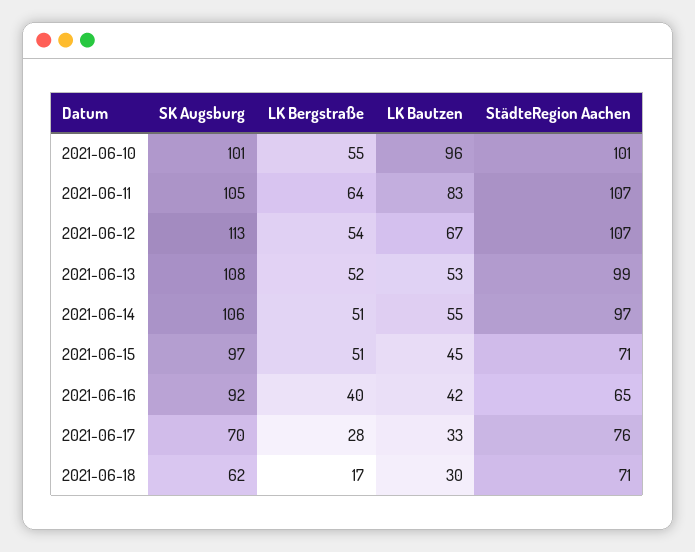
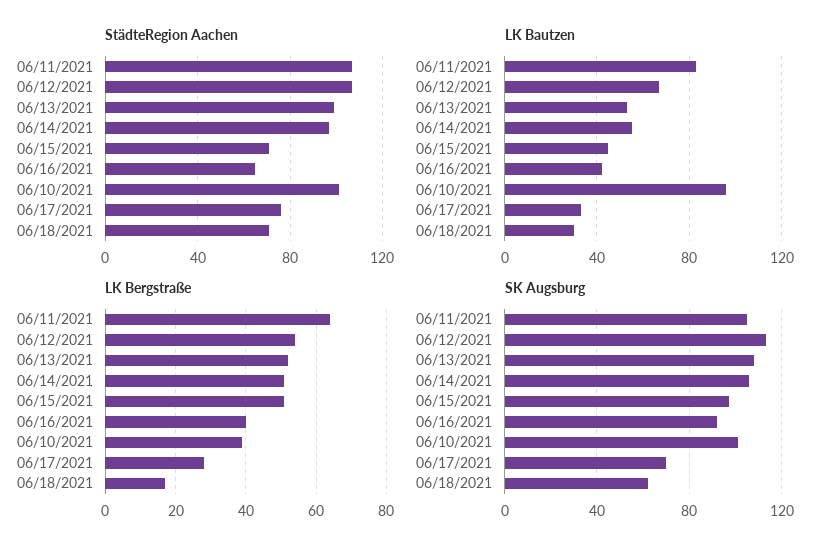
LK Bergstraße, 2021-06-10: 55 -> 40

